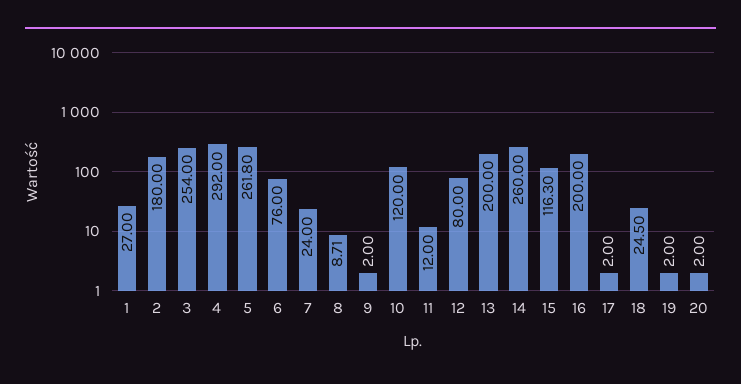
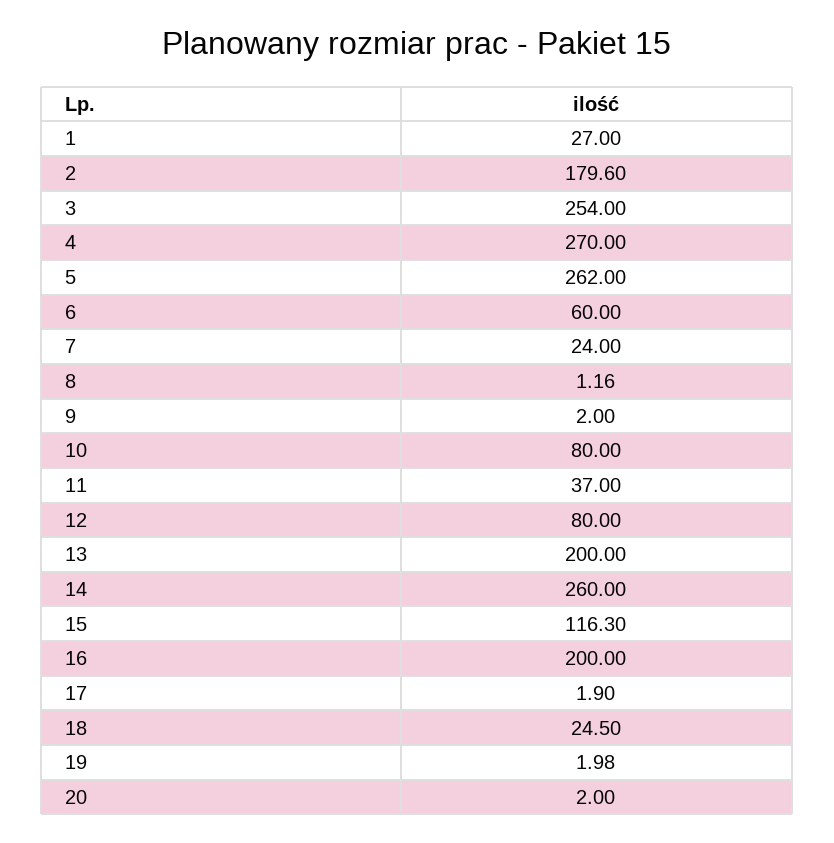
2: 180 -> 179.6
4: 292 -> 270
5: 261.8 -> 262
6: 76 -> 60
8: 8.71 -> 1.16
10: 120 -> 80
11: 12 -> 37
17: 2 -> 1.9
19: 2 -> 1.98

